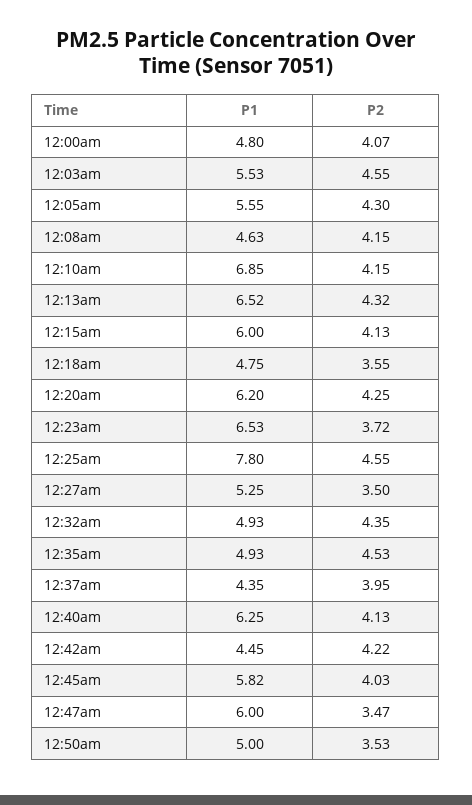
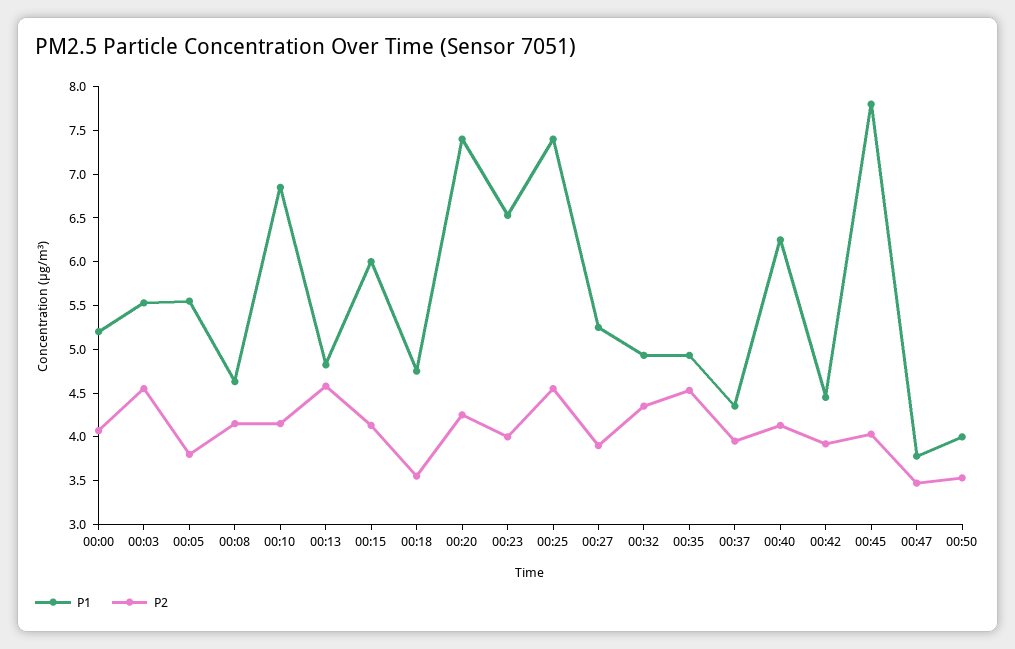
P1, 12:00am: 4.8 -> 5.2
P2, 12:05am: 4.3 -> 3.8
P1, 12:13am: 6.52 -> 4.8
P2, 12:13am: 4.32 -> 4.6
P1, 12:20am: 6.2 -> 7.4
P2, 12:23am: 3.72 -> 4
P1, 12:25am: 7.8 -> 7.4
P2, 12:27am: 3.5 -> 3.9
P2, 12:42am: 4.22 -> 3.9
P1, 12:45am: 5.82 -> 7.8
P1, 12:47am: 6 -> 3.8
P1, 12:50am: 5 -> 4

